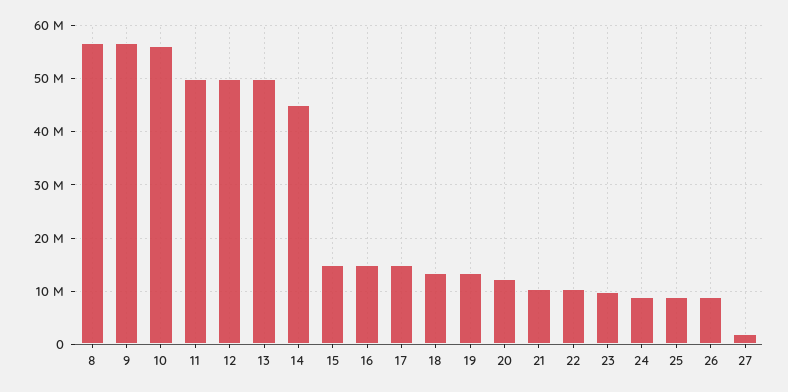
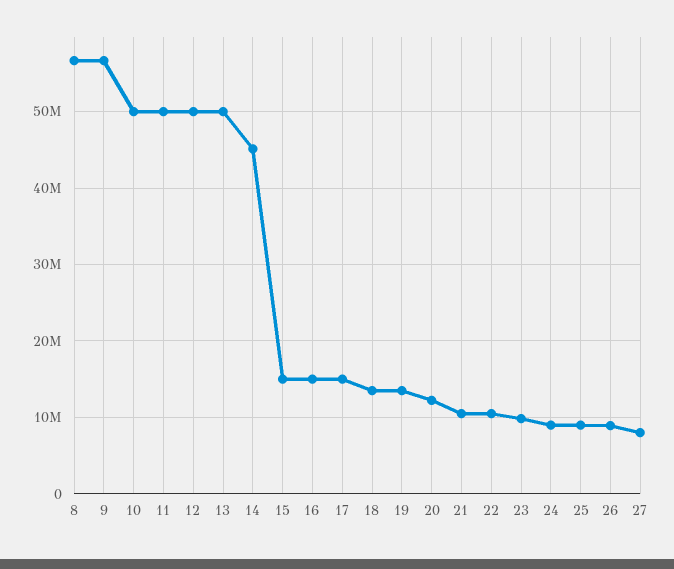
10: 56000000 -> 50000000
27: 2000000 -> 8000000

